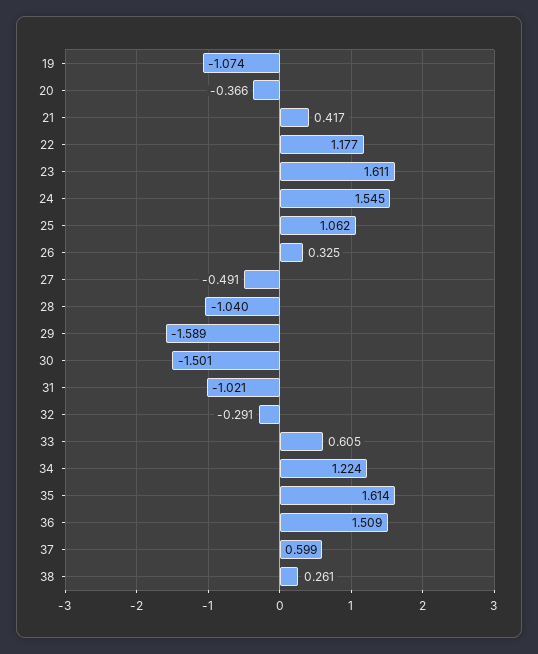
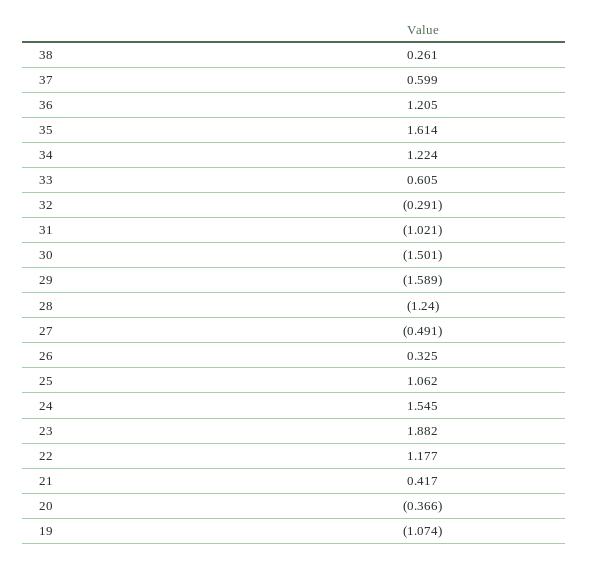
23: 1.611 -> 1.882
28: -1.04 -> -1.24
36: 1.509 -> 1.205

